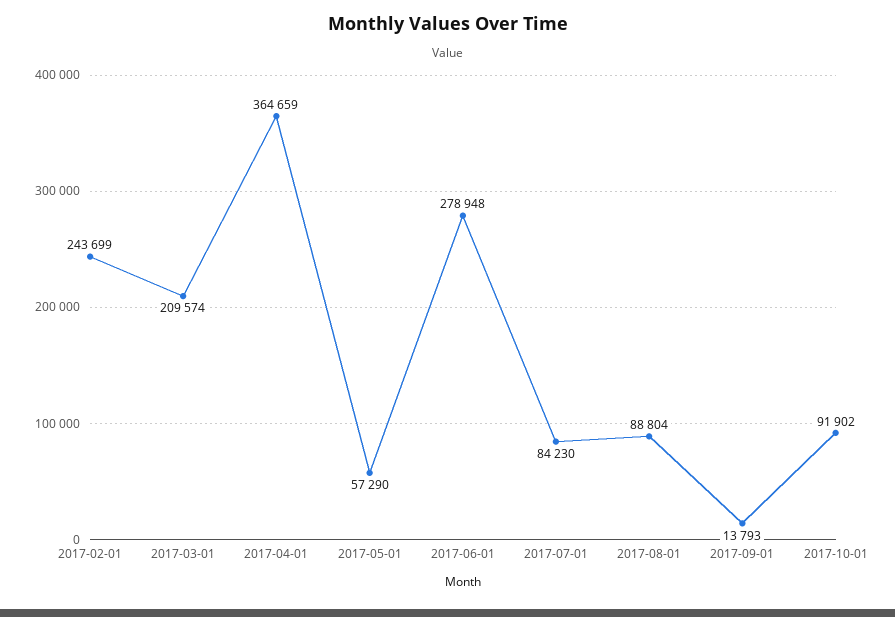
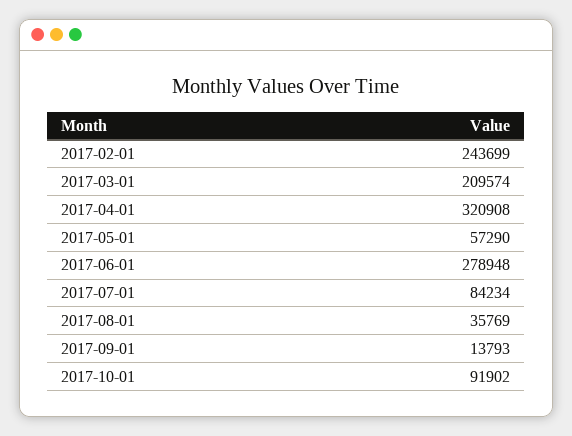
2017-04-01: 364659 -> 320908
2017-07-01: 84230 -> 84234
2017-08-01: 88804 -> 35769

